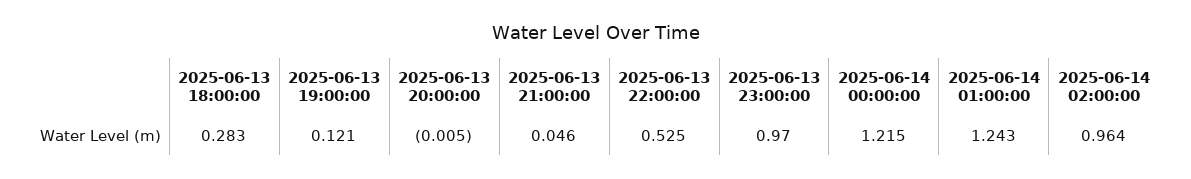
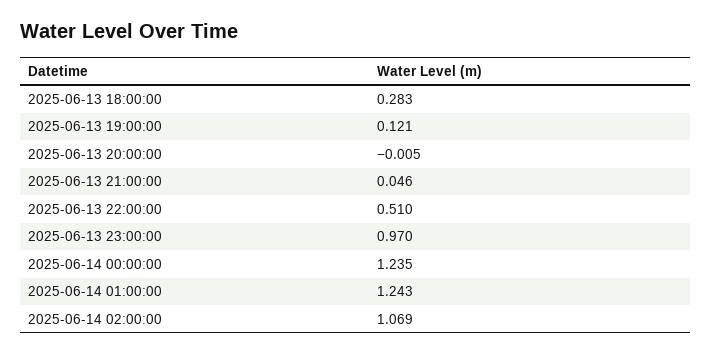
2025-06-13 22:00:00: 0.525 -> 0.51
2025-06-14 00:00:00: 1.215 -> 1.235
2025-06-14 02:00:00: 0.964 -> 1.069

